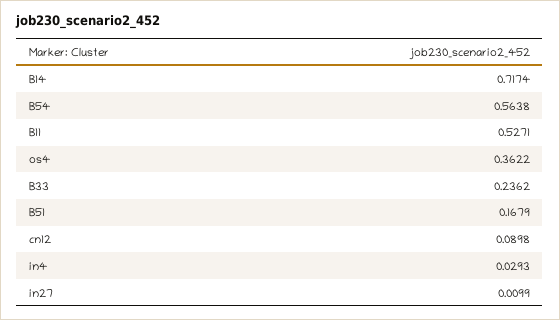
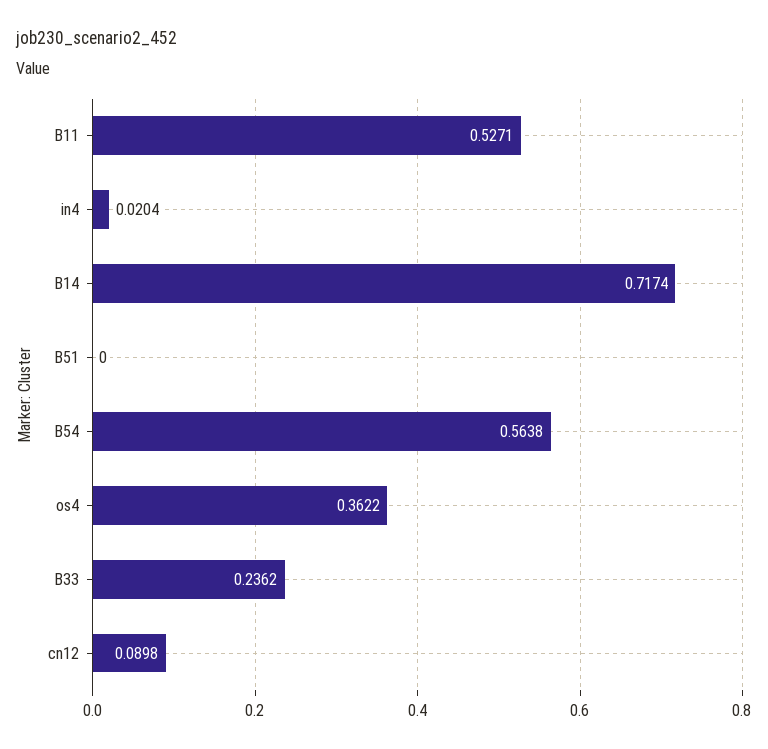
B51: 0.1679 -> 0
in4: 0.0293 -> 0.0204
in27: 0.0099 -> none

